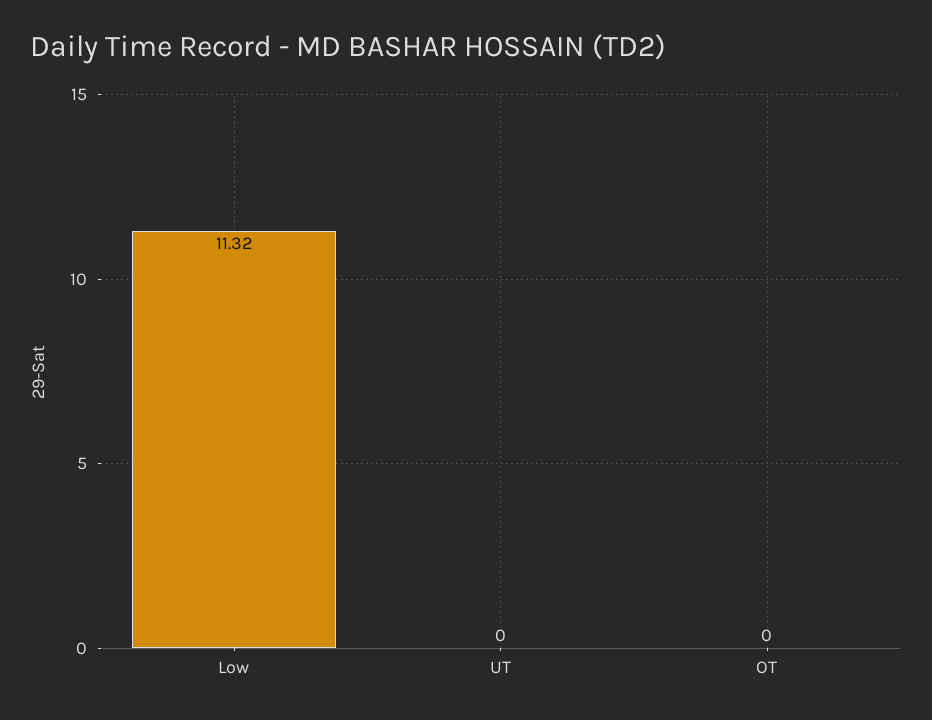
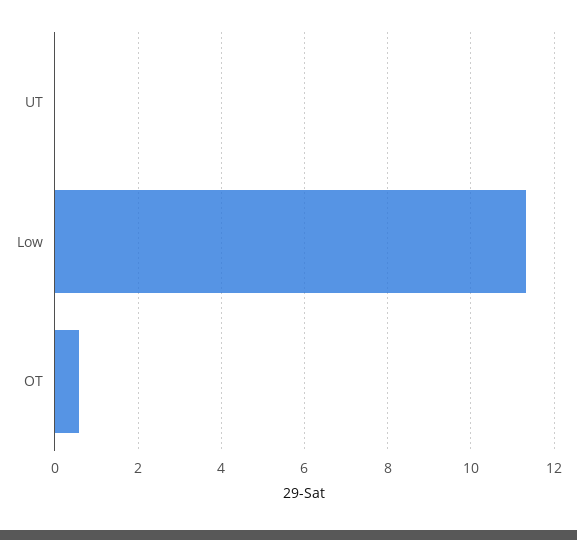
OT: 0 -> 0.6

